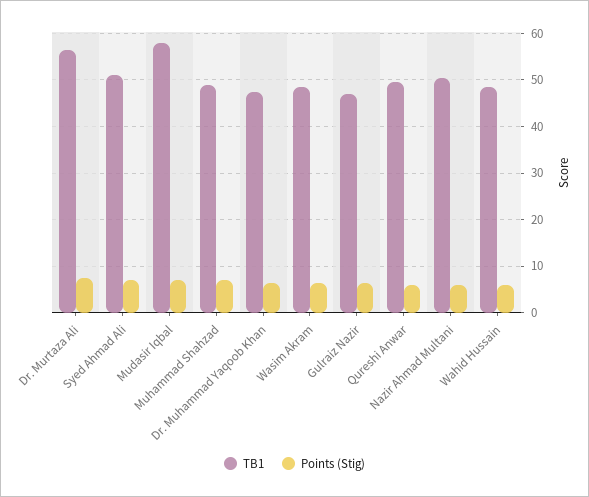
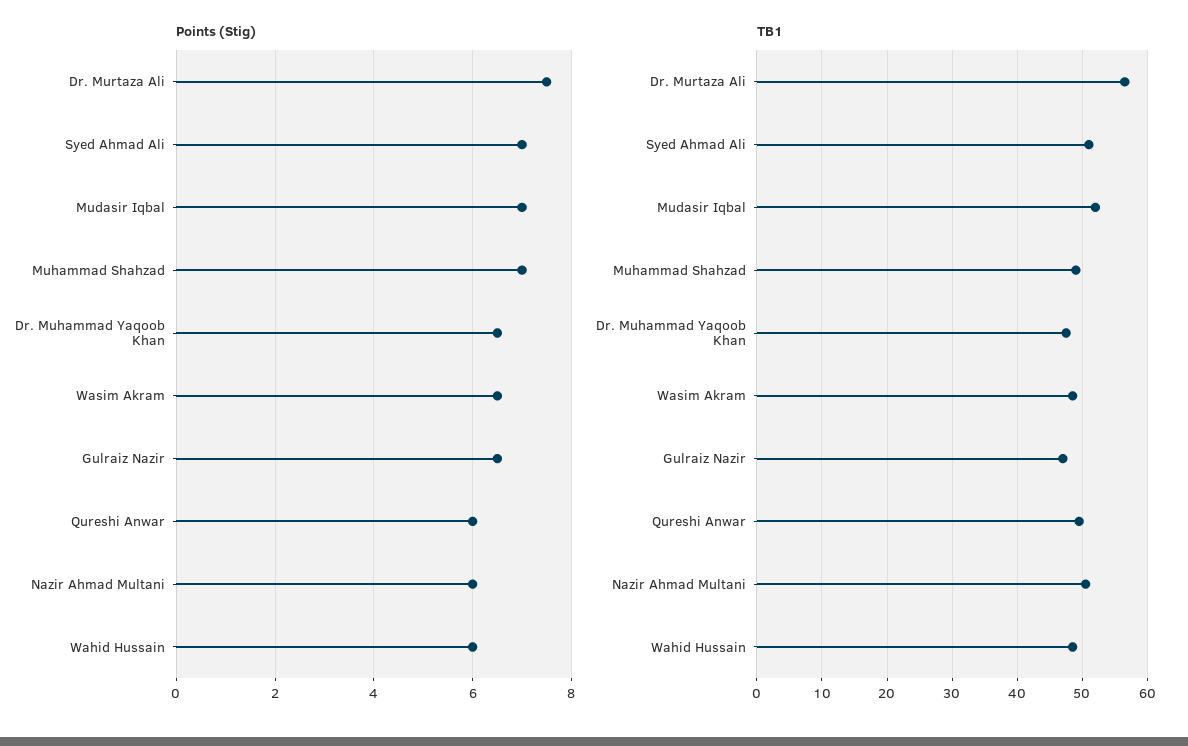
TB1, Mudasir Iqbal: 58 -> 52

